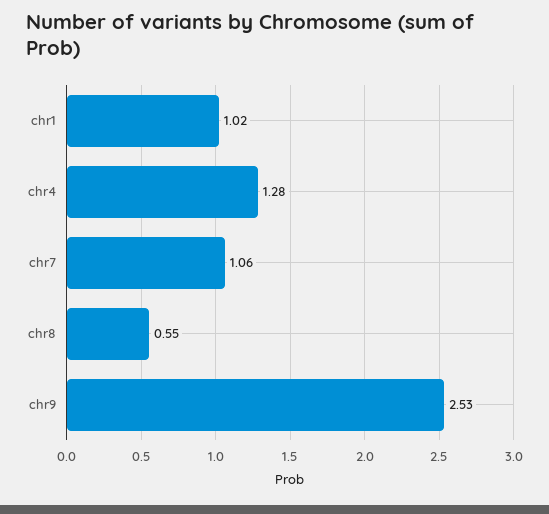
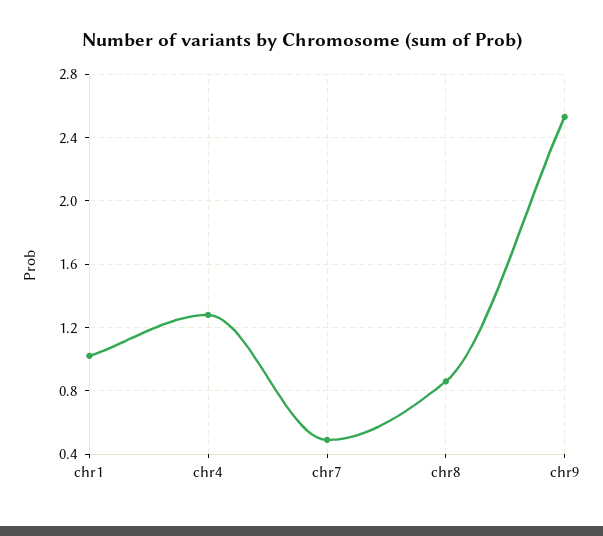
chr7: 1.06 -> 0.5
chr8: 0.55 -> 0.85

